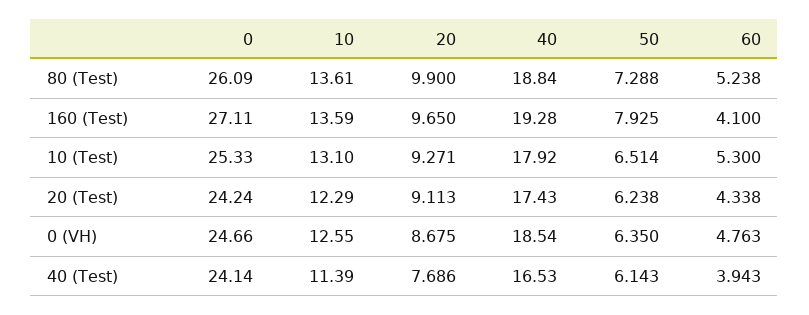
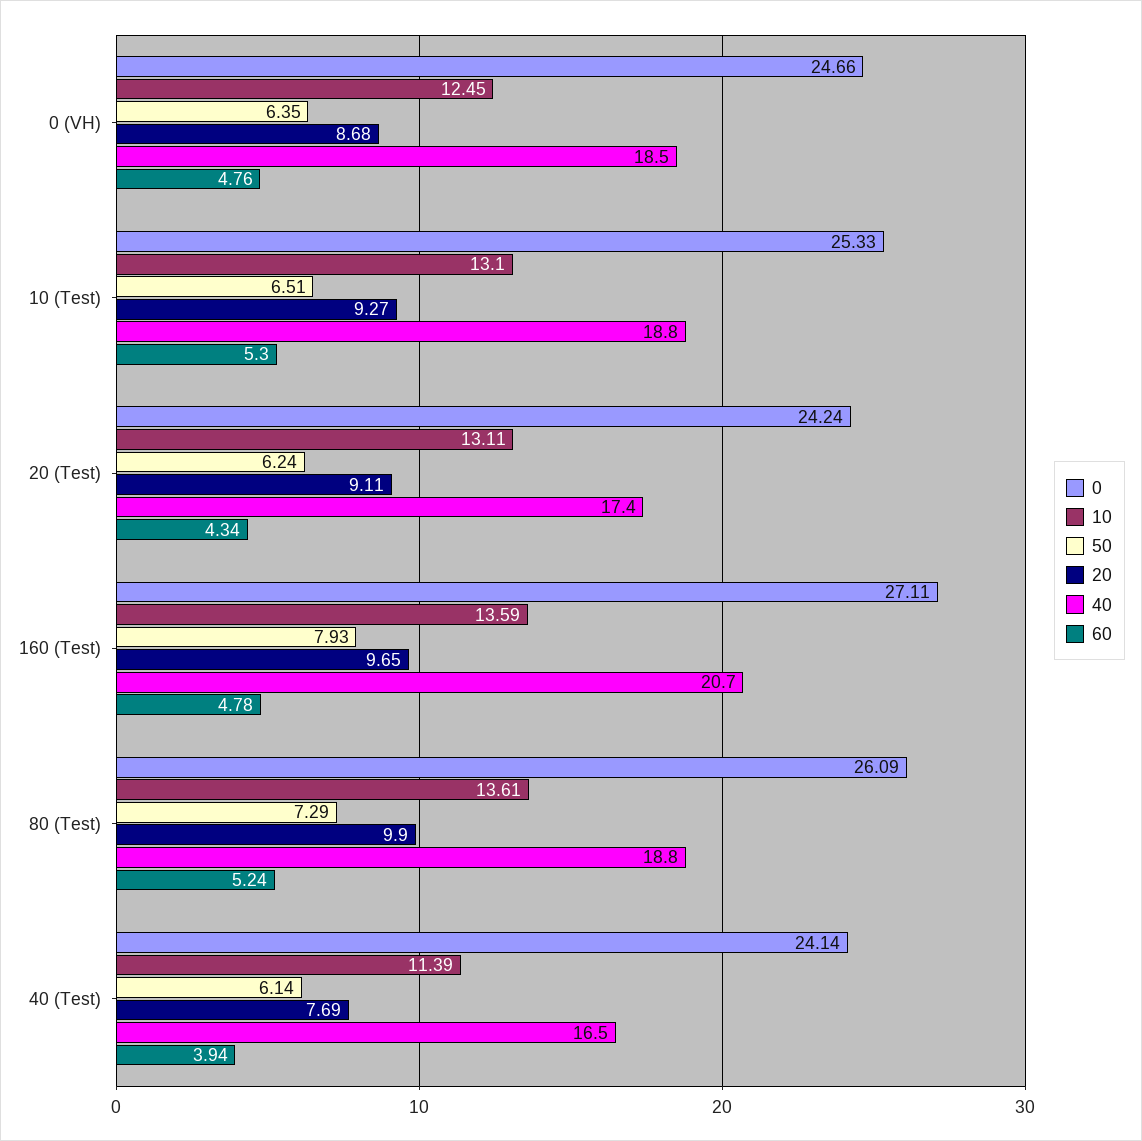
40, 160 (Test): 19.28 -> 20.7
60, 160 (Test): 4.1 -> 4.78
40, 10 (Test): 17.92 -> 18.8
10, 20 (Test): 12.29 -> 13.11
10, 0 (VH): 12.55 -> 12.45

